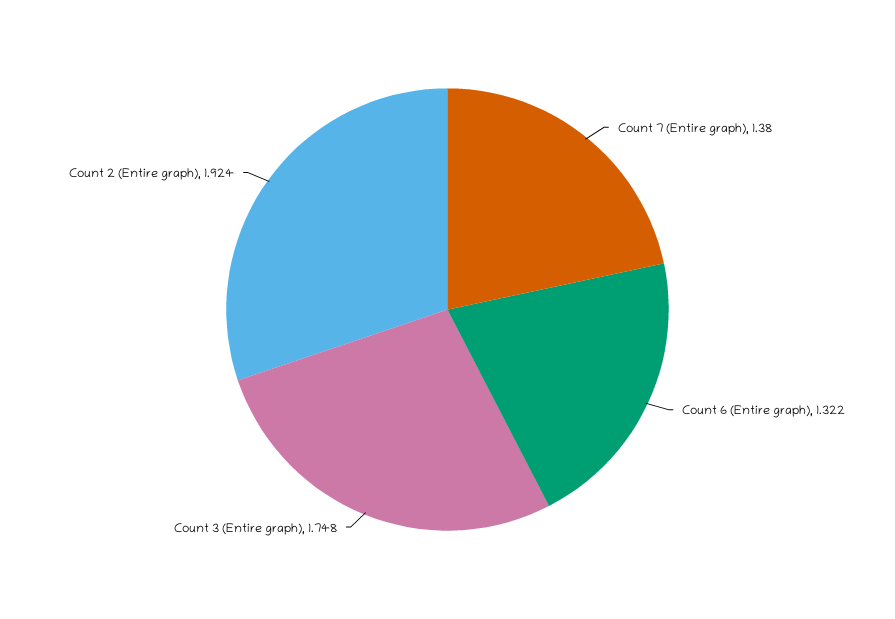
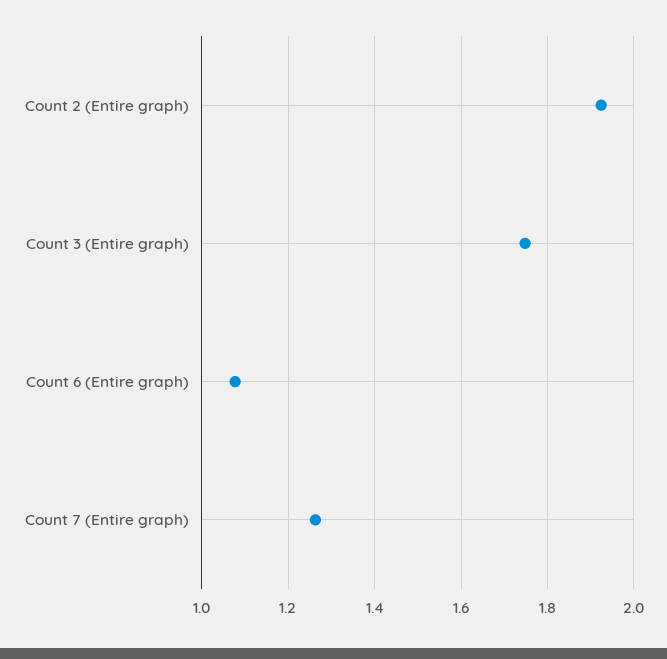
Count 7 (Entire graph): 1.38 -> 1.26
Count 6 (Entire graph): 1.322 -> 1.08

